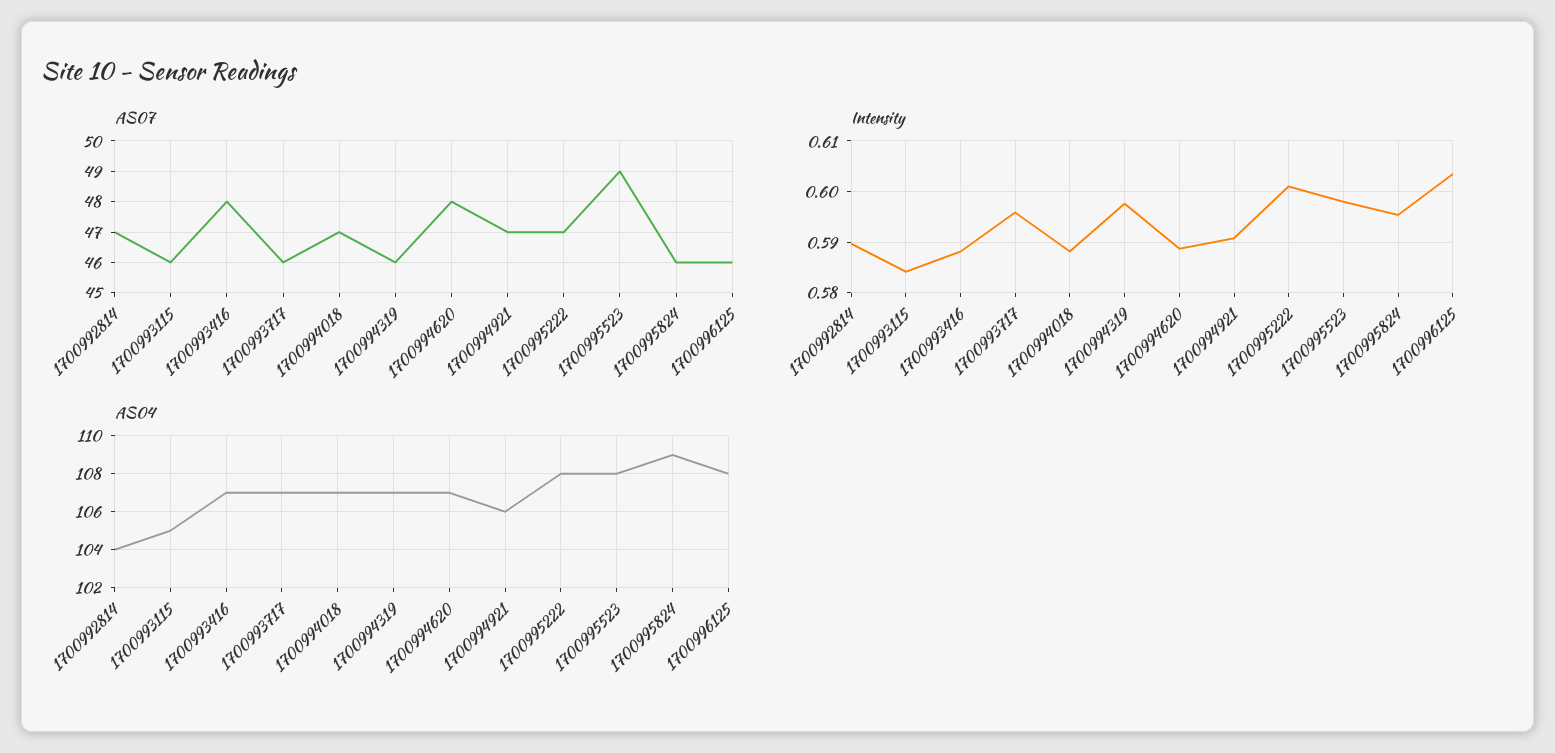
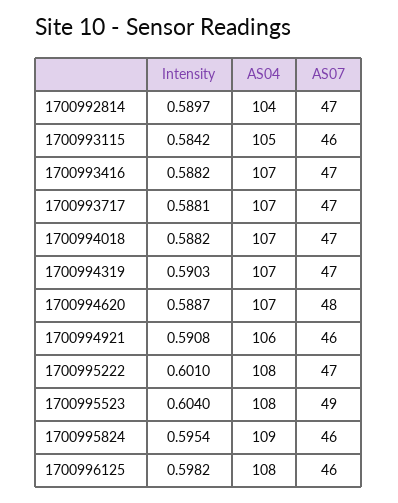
AS07, 1700993416: 48 -> 47
AS07, 1700993717: 46 -> 47
AS07, 1700994319: 46 -> 47
AS07, 1700994921: 47 -> 46
Intensity, 1700993717: 0.596 -> 0.5881
Intensity, 1700994319: 0.598 -> 0.5903
Intensity, 1700995523: 0.598 -> 0.604
Intensity, 1700996125: 0.604 -> 0.5982

